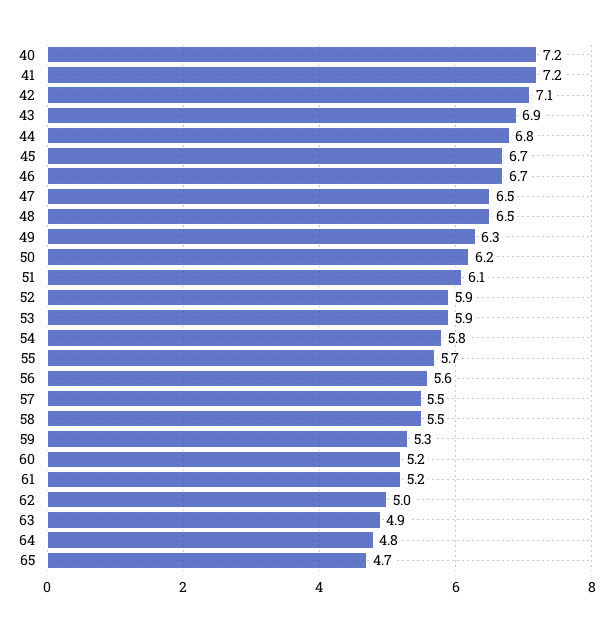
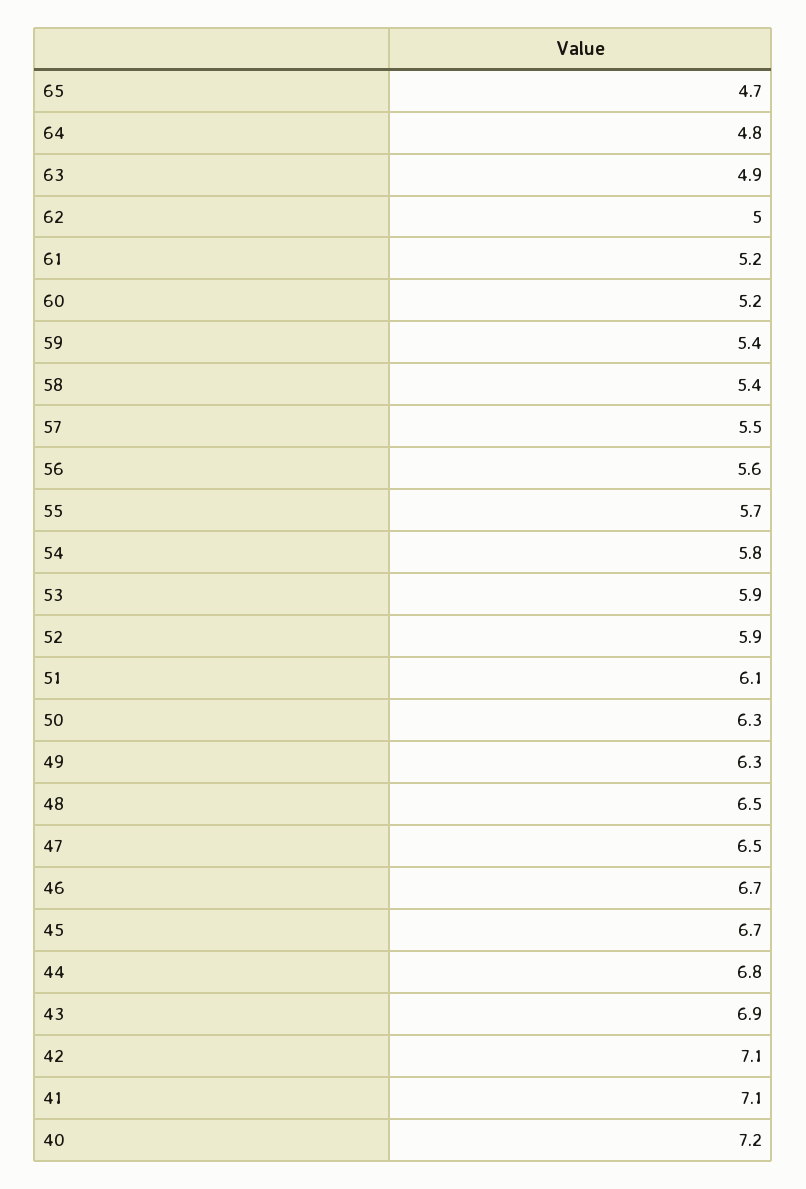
41: 7.2 -> 7.1
50: 6.2 -> 6.3
58: 5.5 -> 5.4
59: 5.3 -> 5.4

